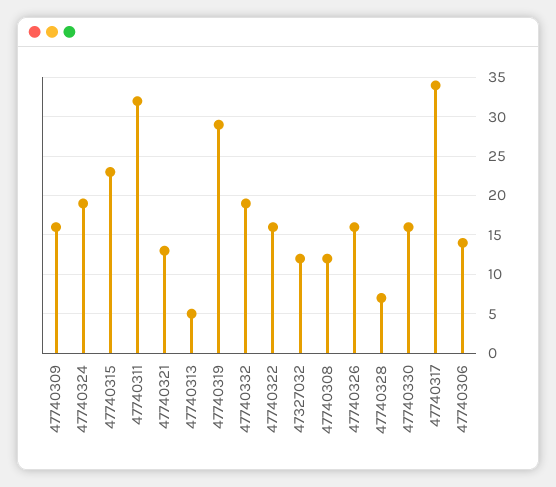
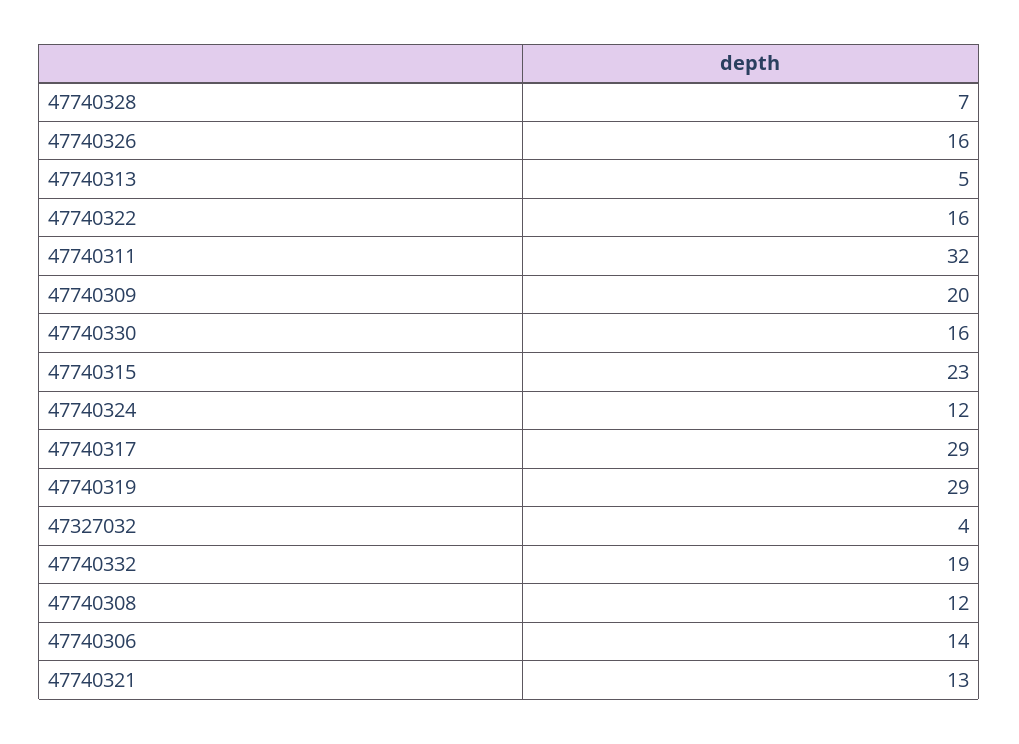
47740309: 16 -> 20
47740324: 19 -> 12
47327032: 12 -> 4
47740317: 34 -> 29

